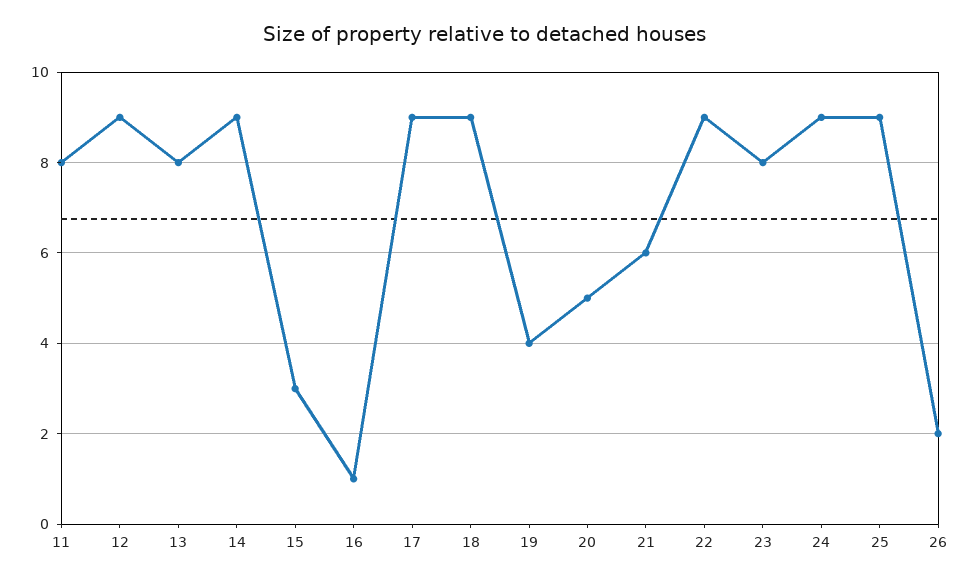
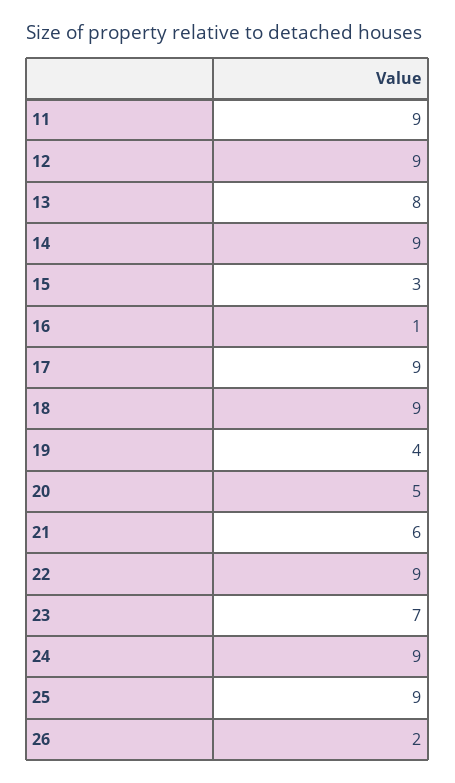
11: 8 -> 9
23: 8 -> 7

